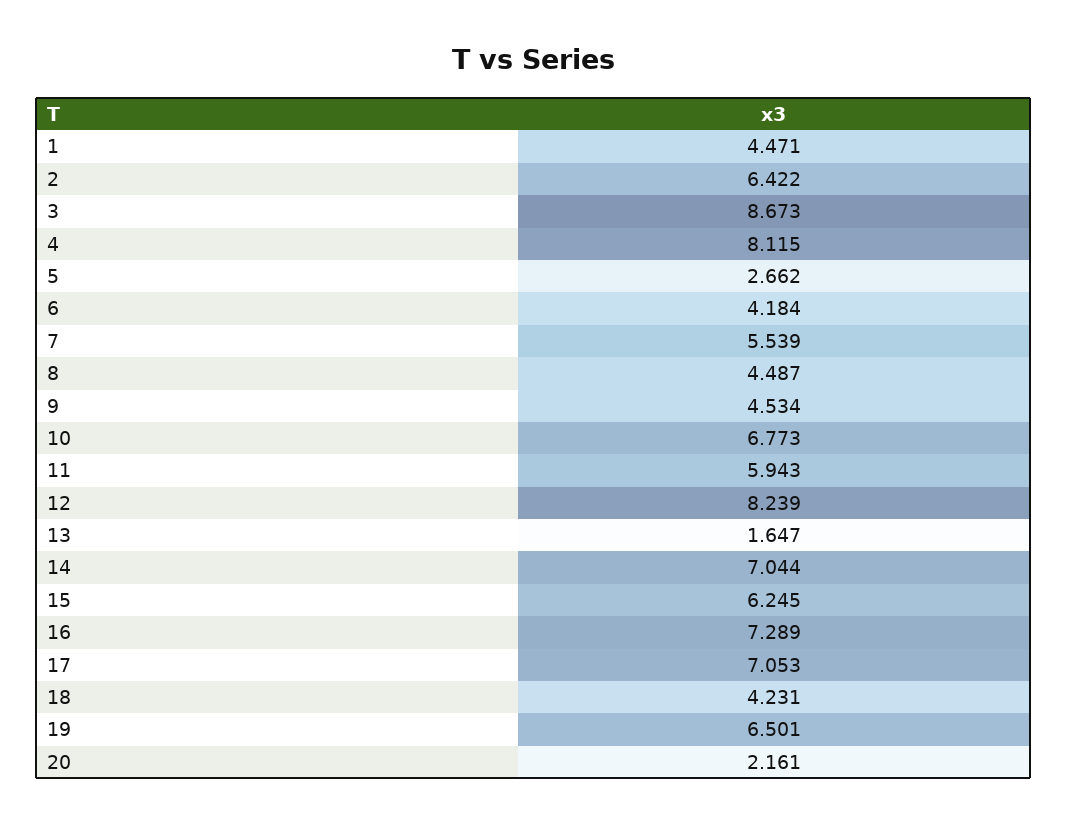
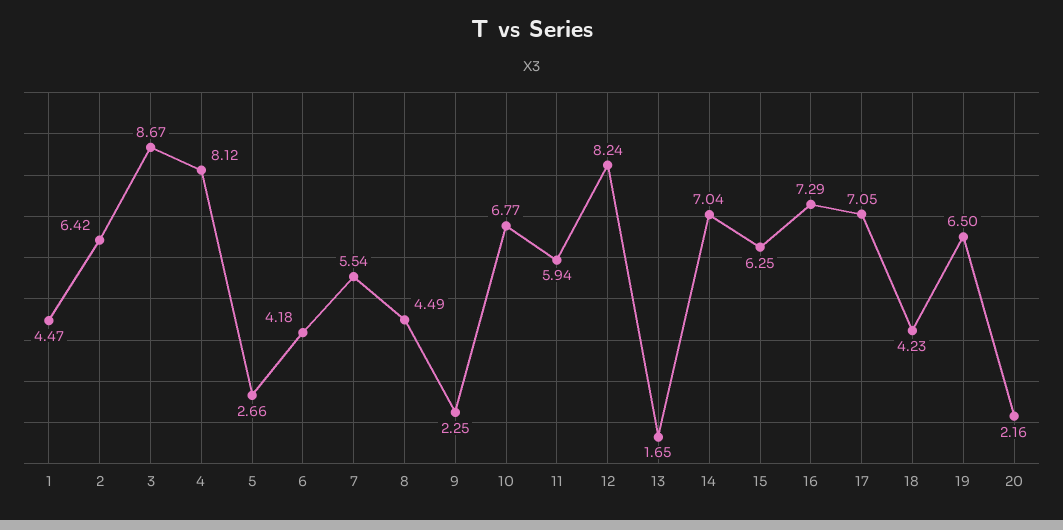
9: 4.534 -> 2.25

